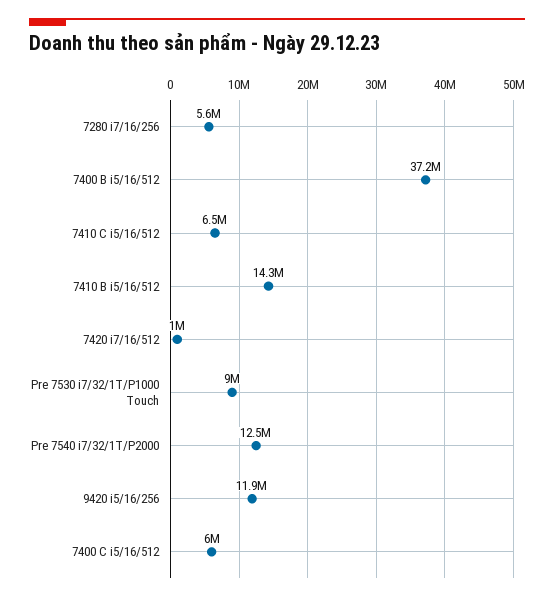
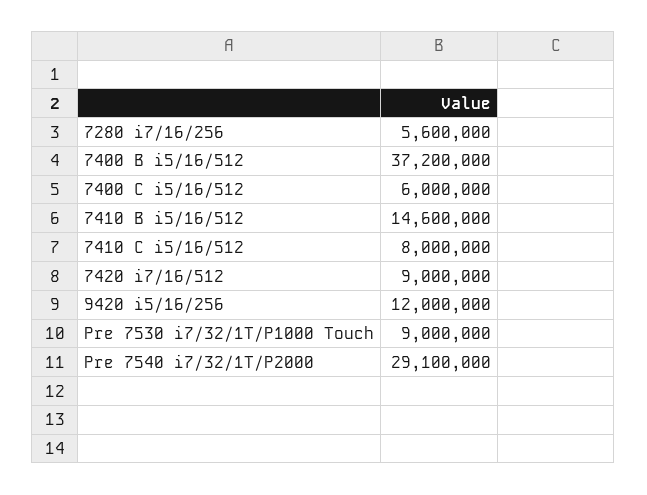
7410 C i5/16/512: 6500000 -> 8000000
7410 B i5/16/512: 14300000 -> 14600000
7420 i7/16/512: 1000000 -> 9000000
Pre 7540 i7/32/1T/P2000: 12500000 -> 29100000
9420 i5/16/256: 11900000 -> 12000000

